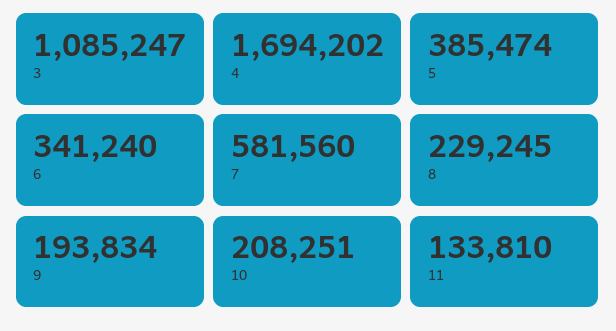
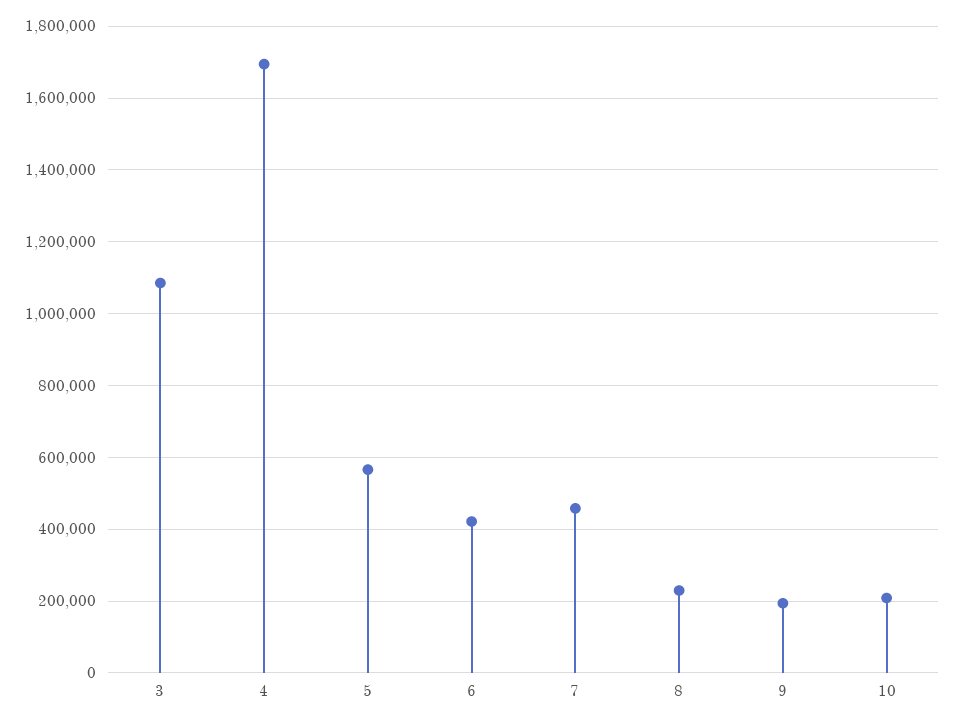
5: 385474 -> 560000
6: 341240 -> 420000
7: 581560 -> 460000
11: 133810 -> none

